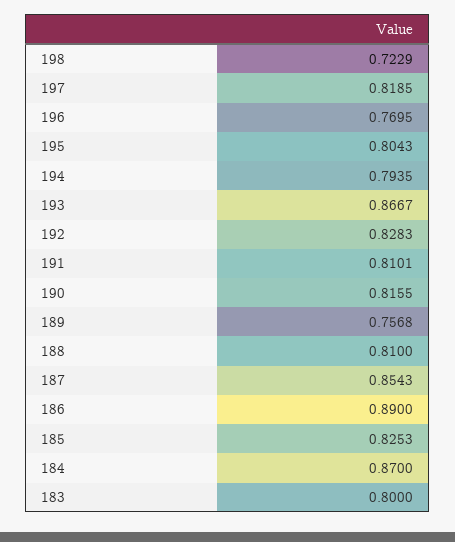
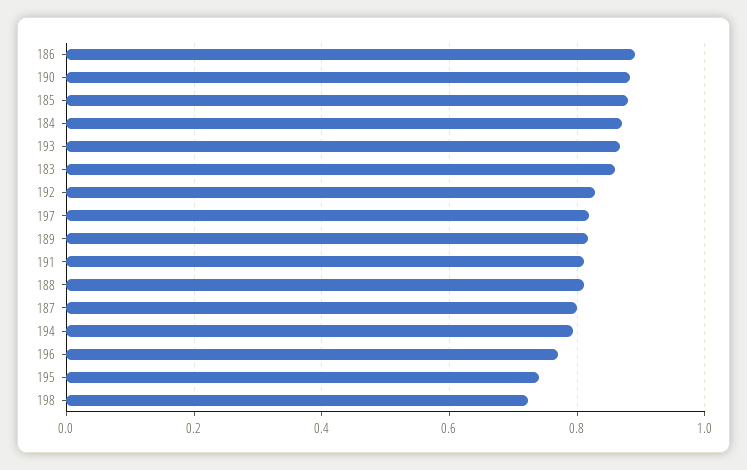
195: 0.8043 -> 0.74
190: 0.8155 -> 0.88
189: 0.7568 -> 0.82
187: 0.8543 -> 0.8
185: 0.8253 -> 0.88
183: 0.8 -> 0.86

